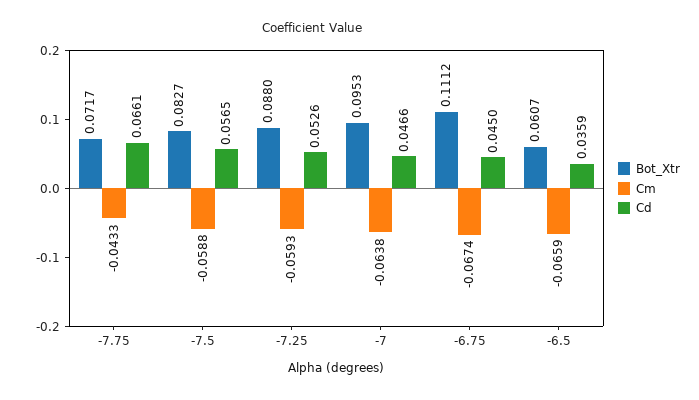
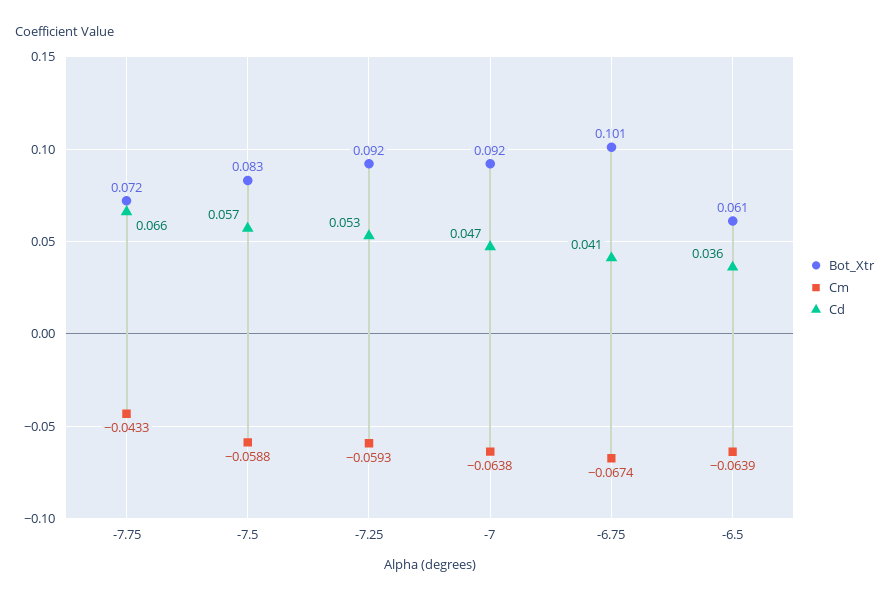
Bot_Xtr, -7.25: 0.088 -> 0.092
Bot_Xtr, -7: 0.0953 -> 0.092
Bot_Xtr, -6.75: 0.1112 -> 0.101
Cd, -6.75: 0.045 -> 0.041
Cm, -6.5: -0.0659 -> -0.0639

